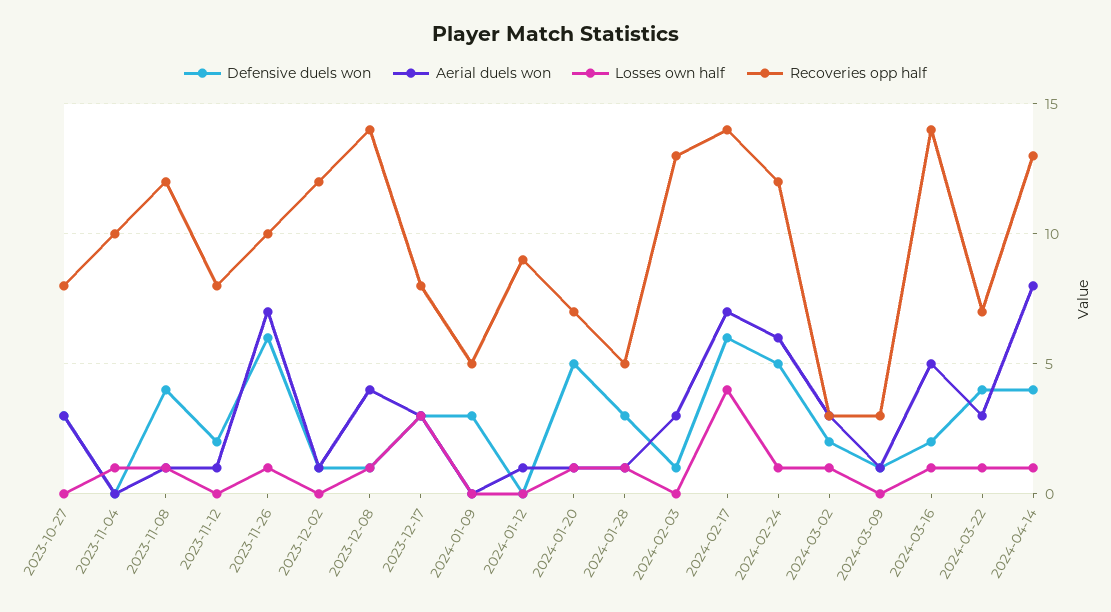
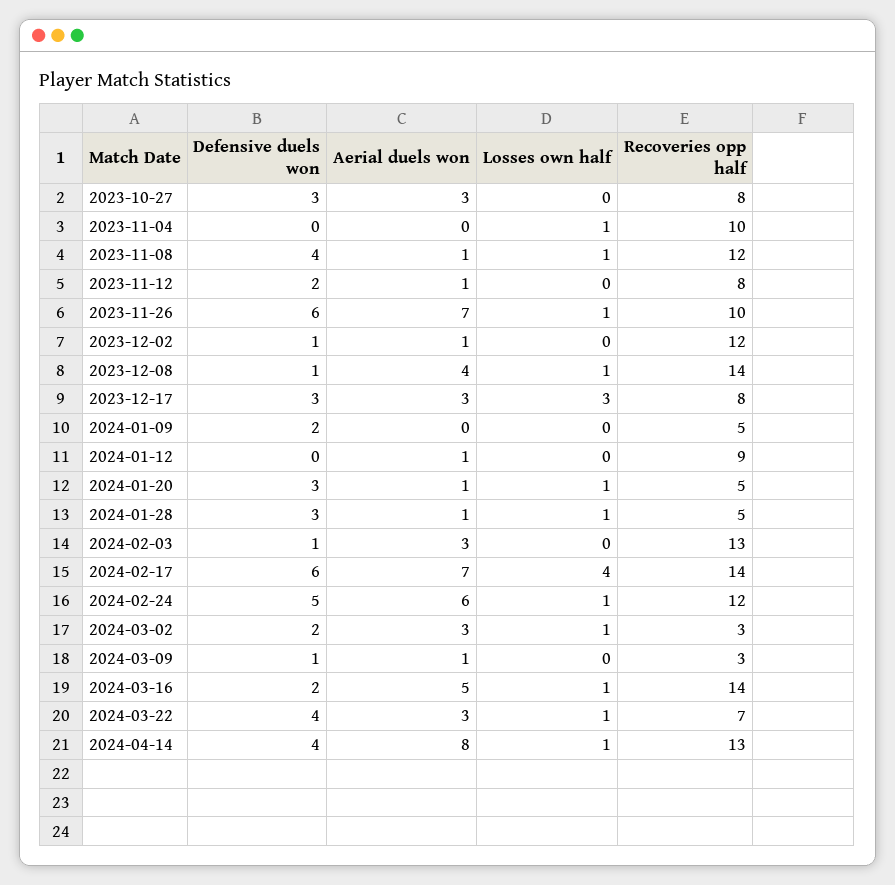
Defensive duels won, 2024-01-09: 3 -> 2
Defensive duels won, 2024-01-20: 5 -> 3
Recoveries opp half, 2024-01-20: 7 -> 5

